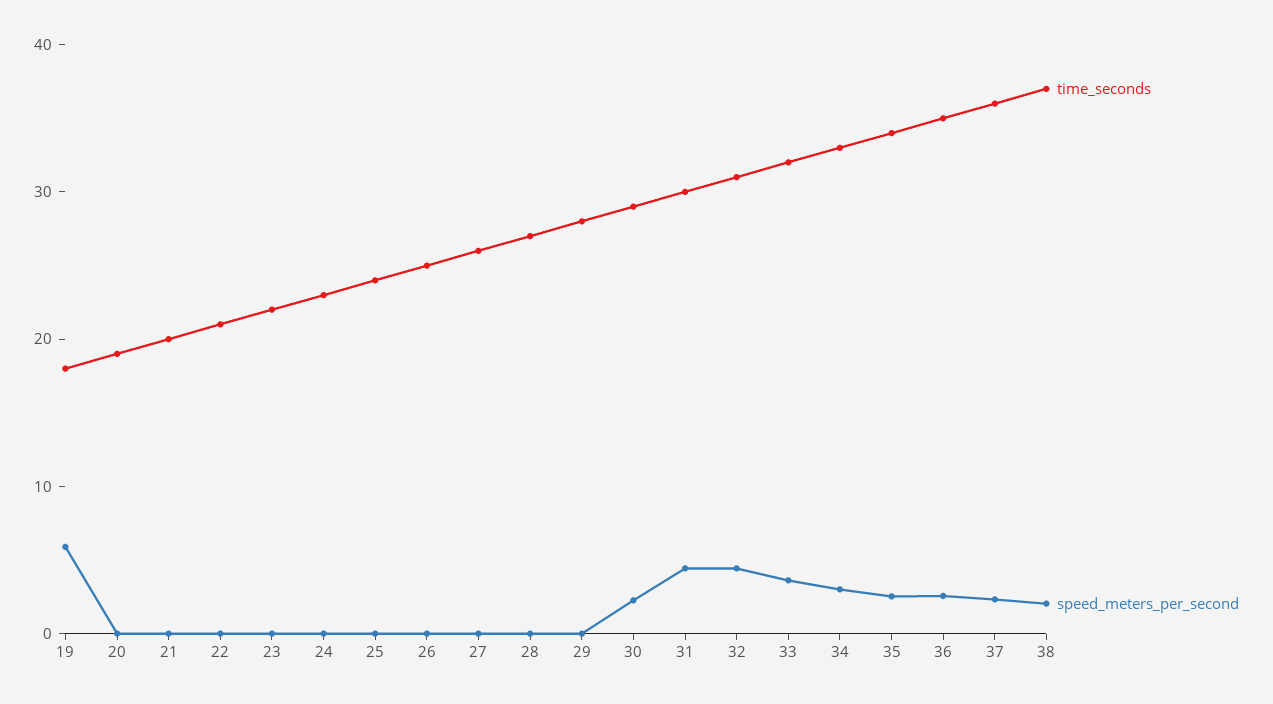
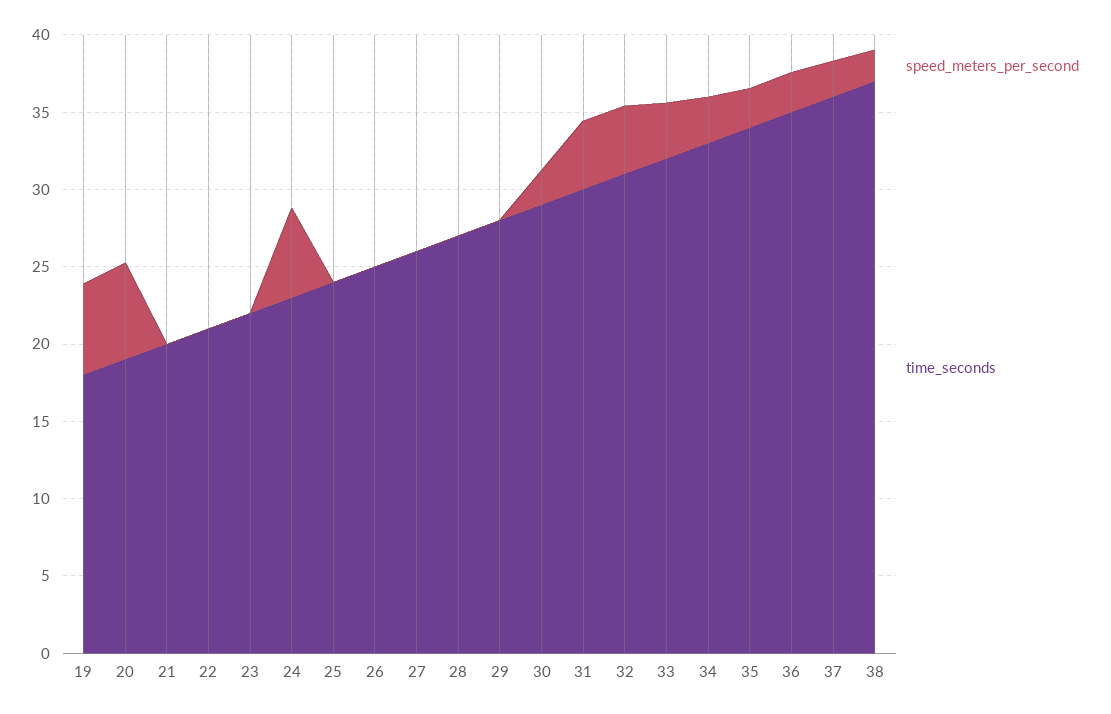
speed_meters_per_second, 20: 0 -> 6
speed_meters_per_second, 24: 0 -> 6

